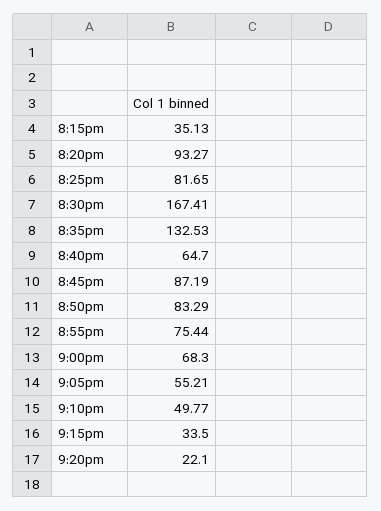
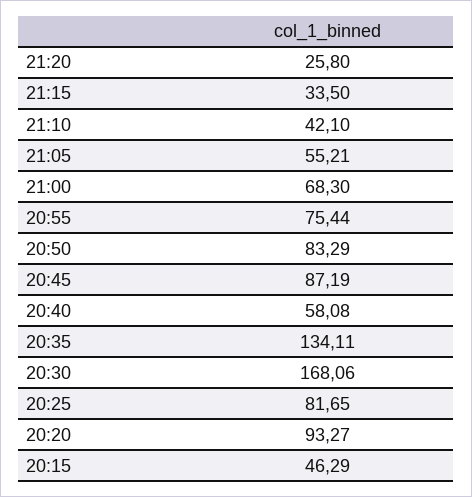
8:15pm: 35.13 -> 46.29
8:30pm: 167.41 -> 168.06
8:35pm: 132.53 -> 134.11
8:40pm: 64.7 -> 58.08
9:10pm: 49.77 -> 42.1
9:20pm: 22.1 -> 25.8

